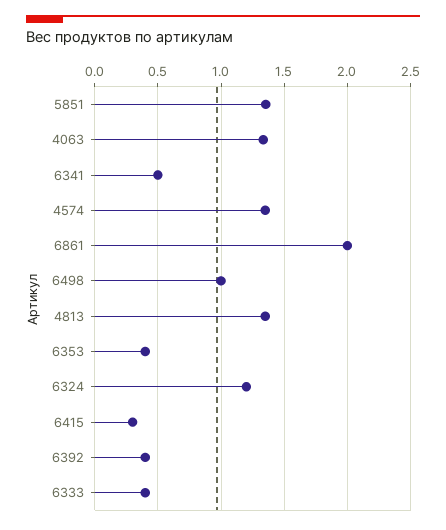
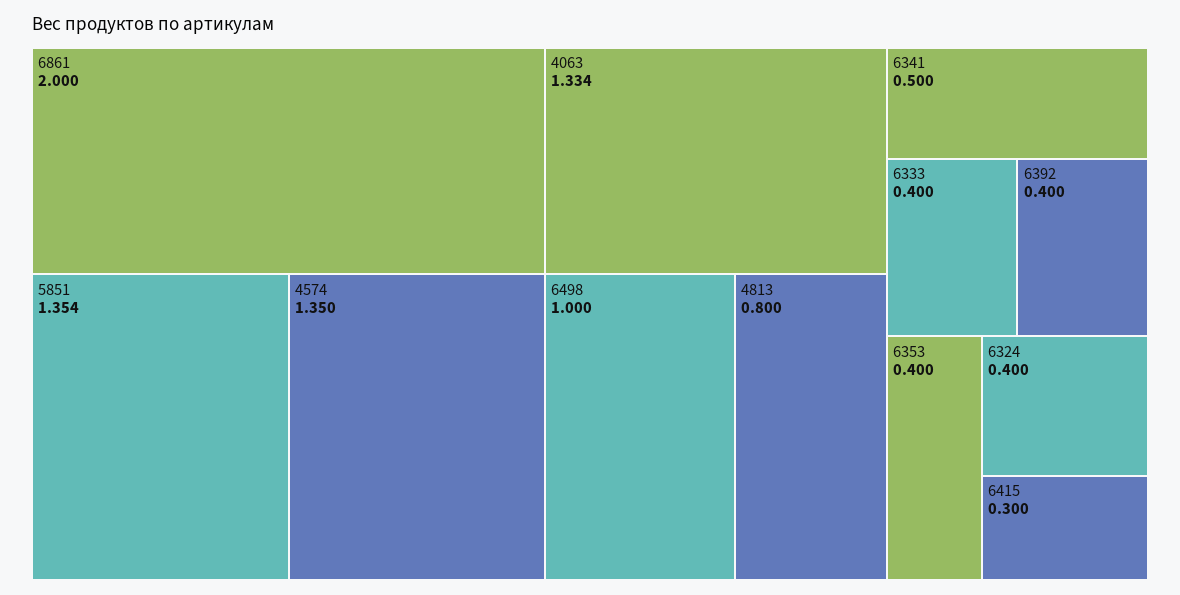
4813: 1.35 -> 0.8
6324: 1.2 -> 0.4

